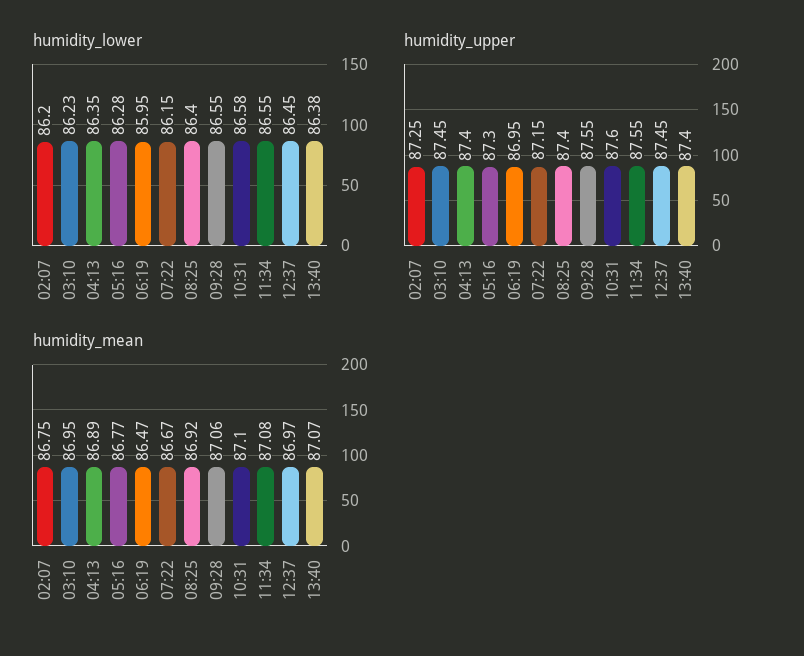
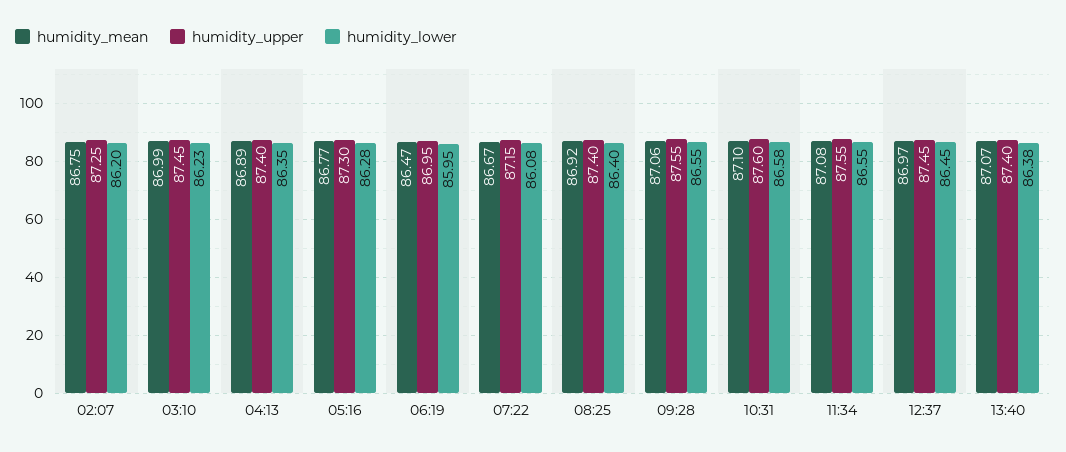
humidity_lower, 07:22: 86.15 -> 86.08
humidity_mean, 03:10: 86.95 -> 86.99

